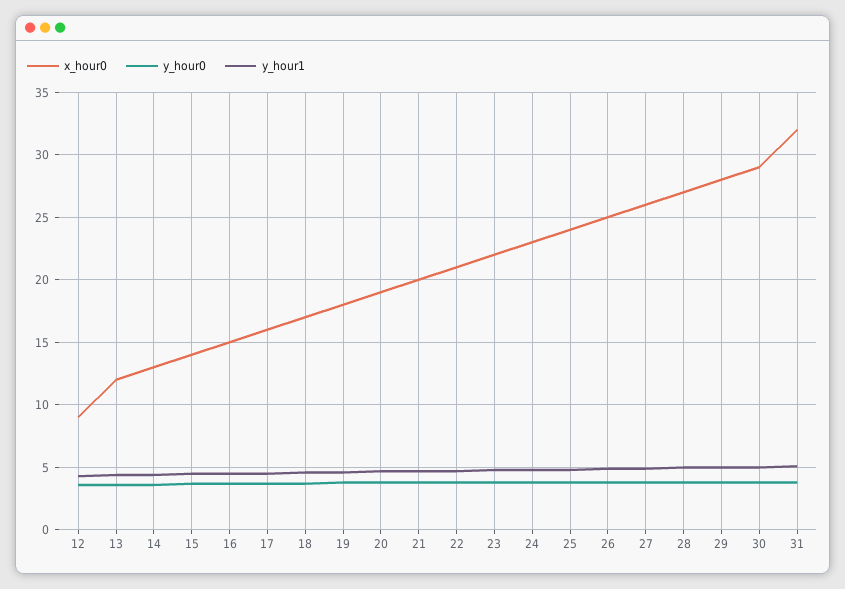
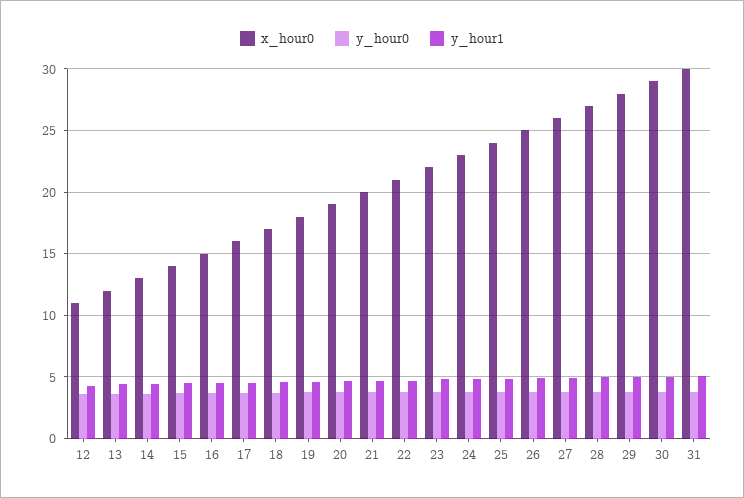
x_hour0, 12: 9 -> 11
x_hour0, 31: 32 -> 30

